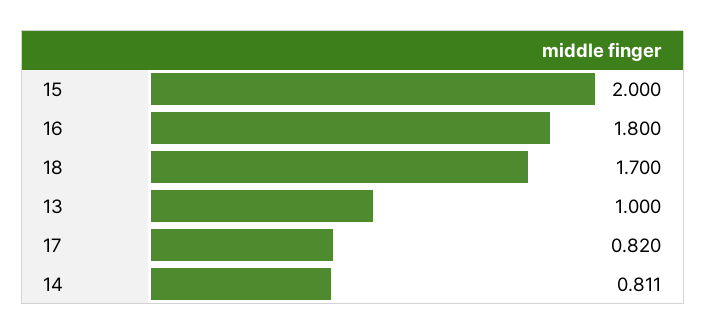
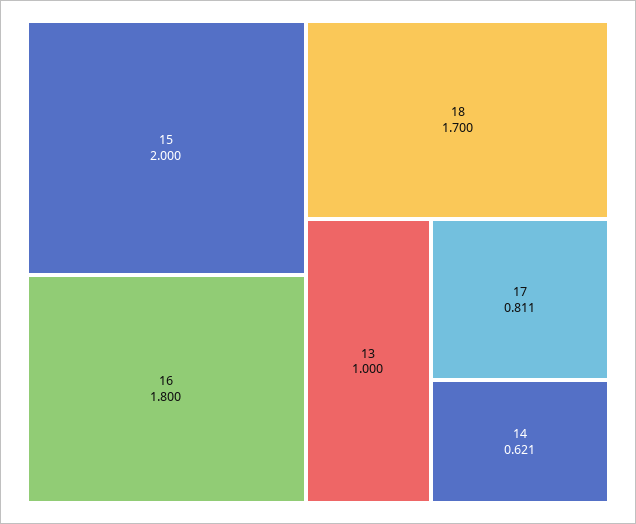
17: 0.82 -> 0.811
14: 0.811 -> 0.621

